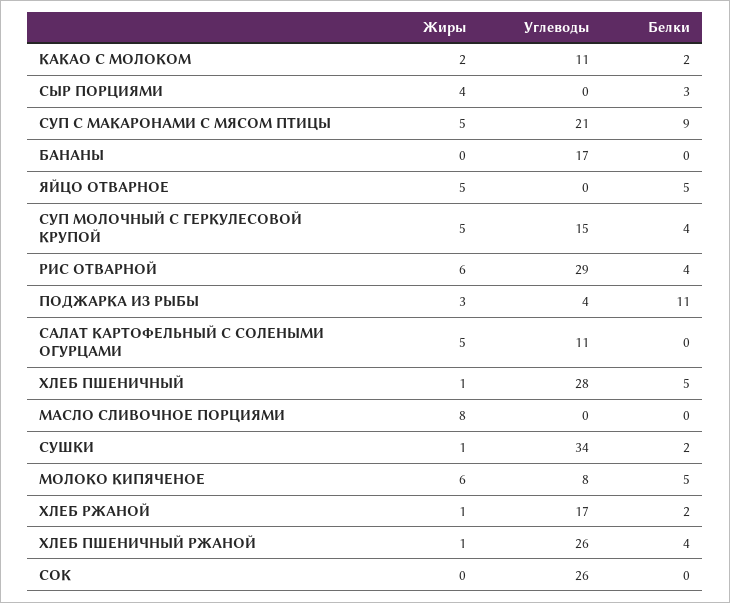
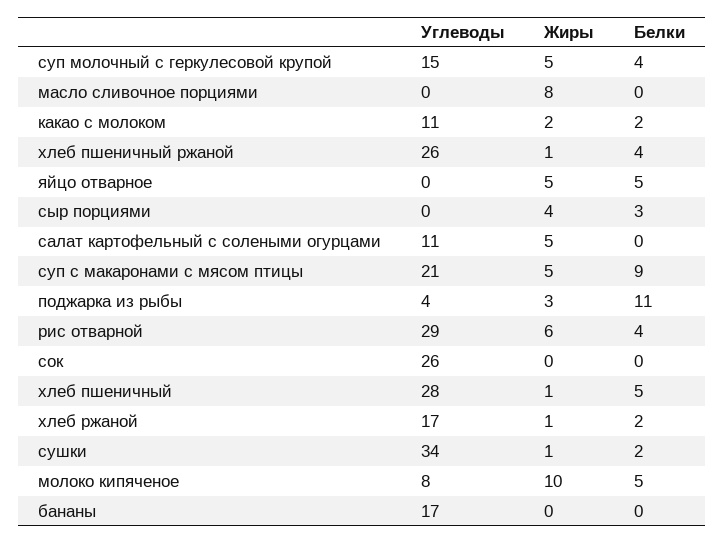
Жиры, МОЛОКО КИПЯЧЕНОЕ: 6 -> 10

